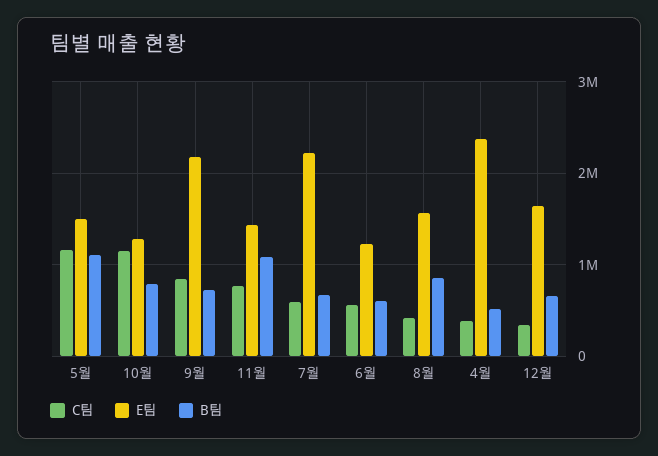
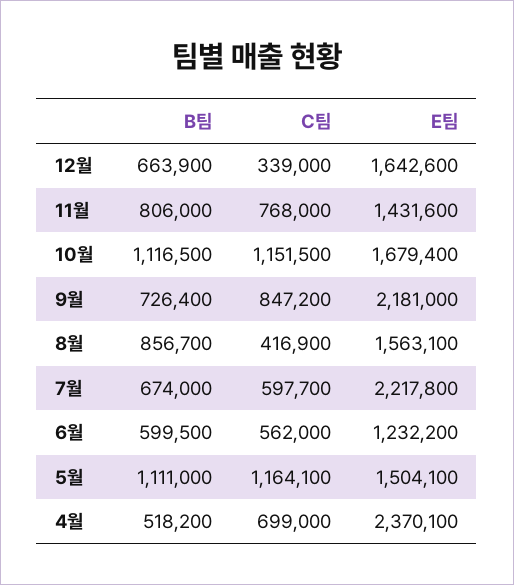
E팀, 10월: 1300000 -> 1679400
B팀, 10월: 800000 -> 1116500
B팀, 11월: 1100000 -> 806000
C팀, 4월: 400000 -> 699000

